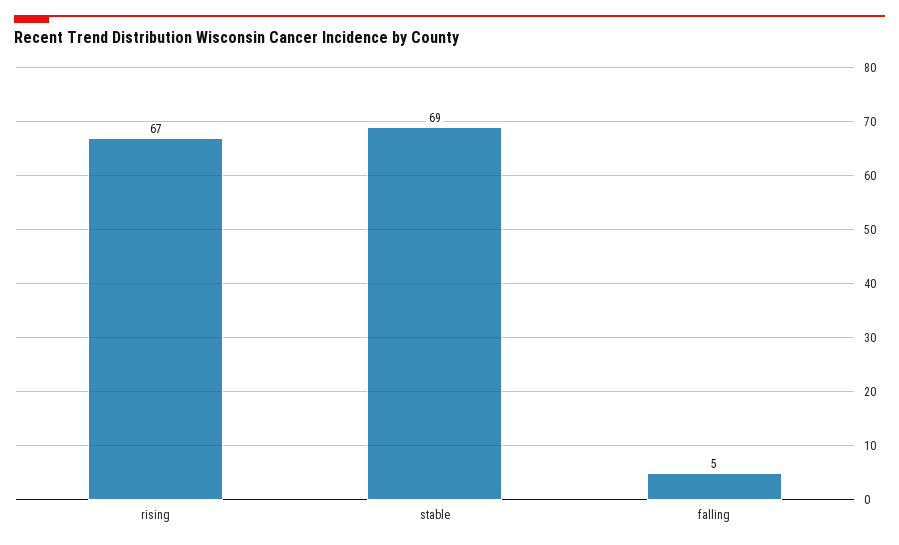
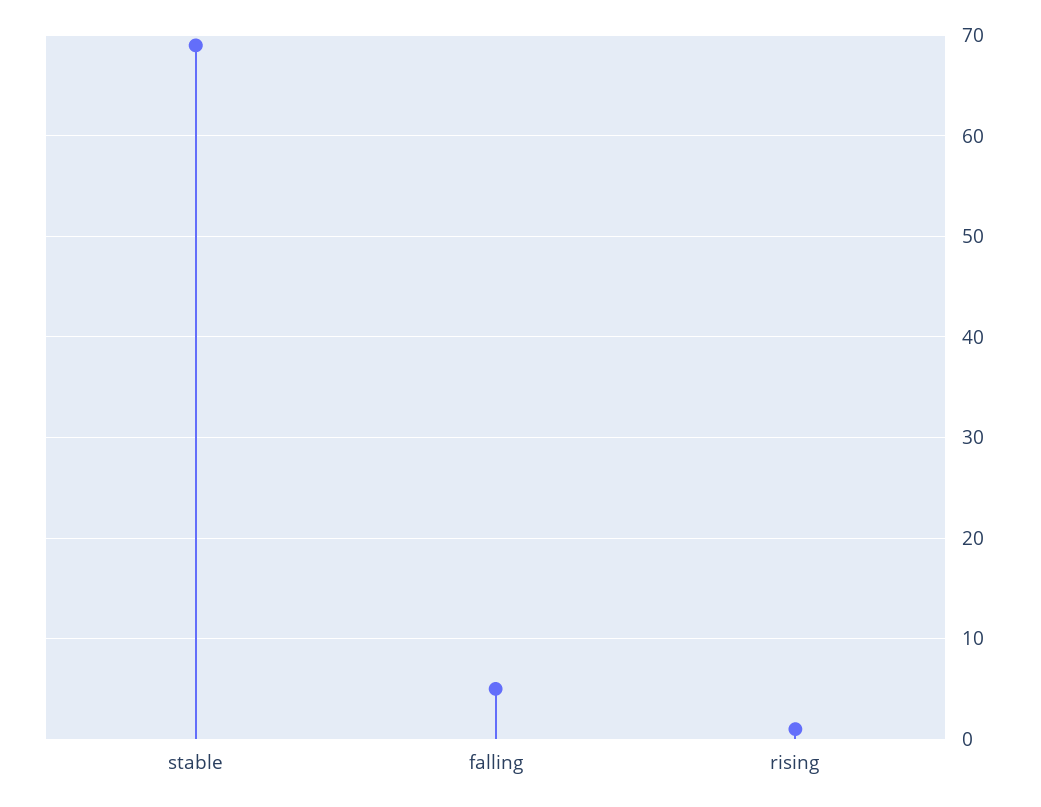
rising: 67 -> 1

